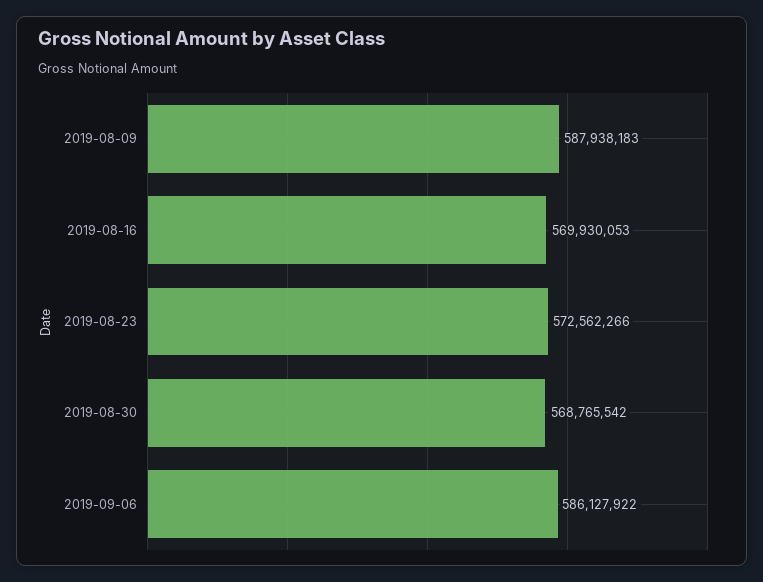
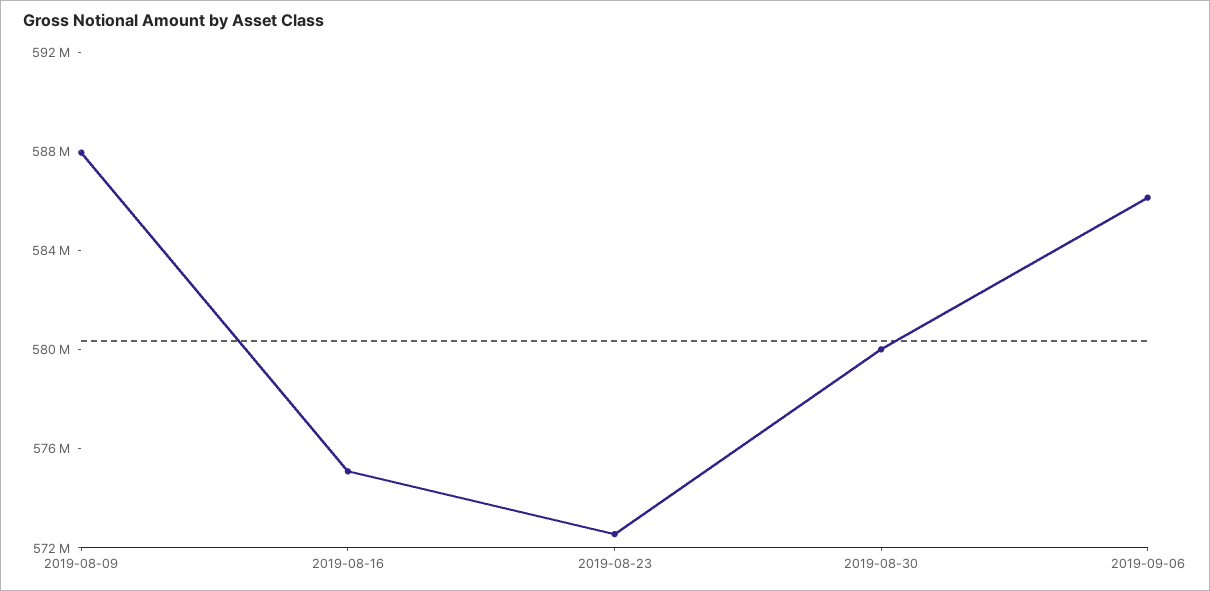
2019-08-16: 569930053 -> 575000000
2019-08-30: 568765542 -> 580000000

